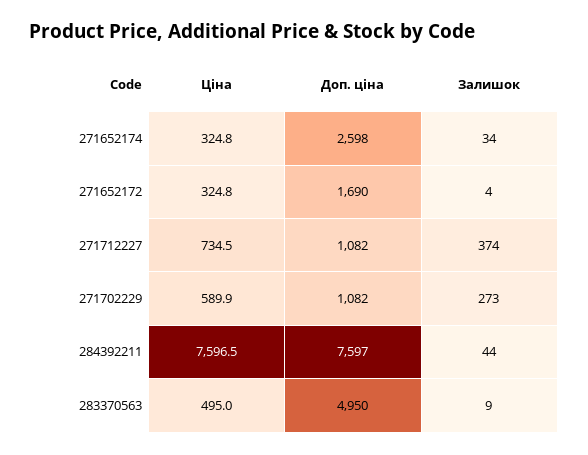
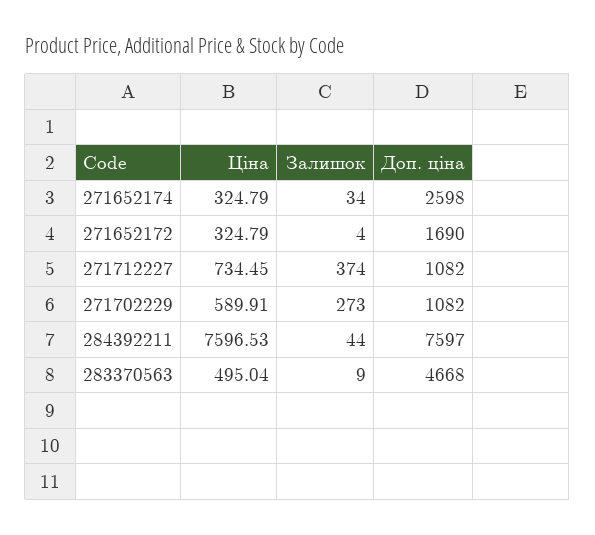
Доп. ціна, 283370563: 4950 -> 4668

